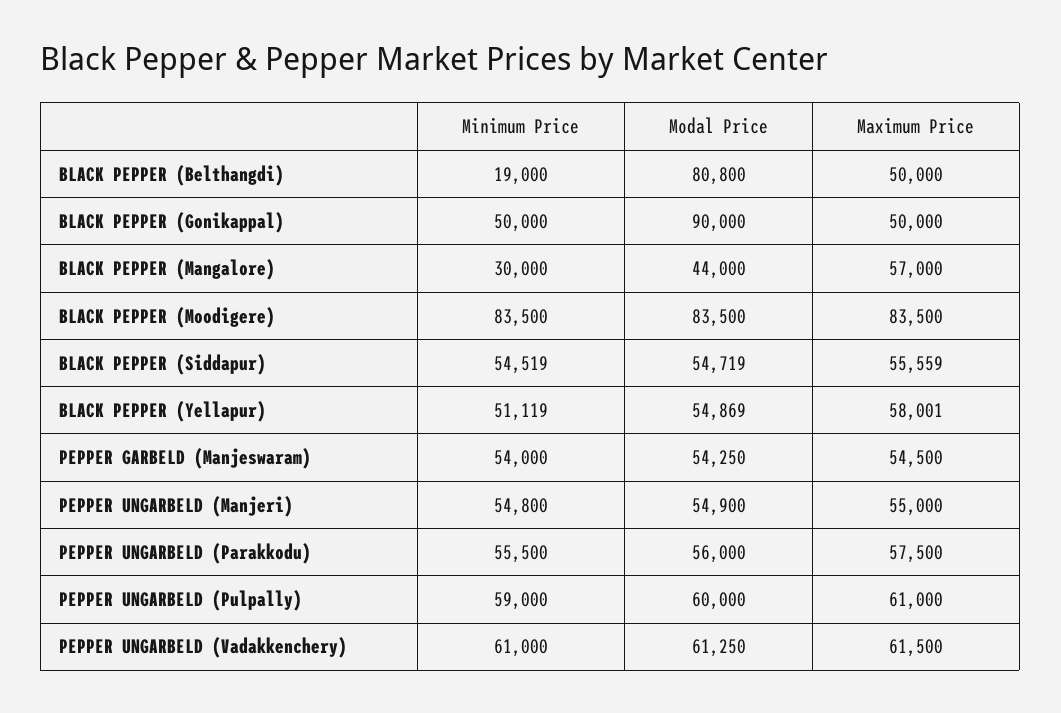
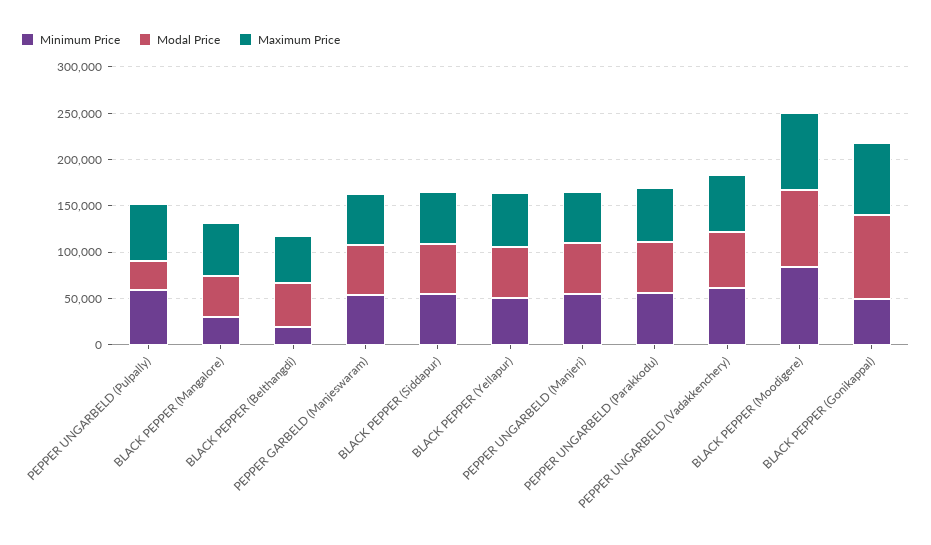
Modal Price, BLACK PEPPER (Belthangdi): 80800 -> 50000
Maximum Price, BLACK PEPPER (Gonikappal): 50000 -> 80000
Modal Price, PEPPER UNGARBELD (Pulpally): 60000 -> 30000

